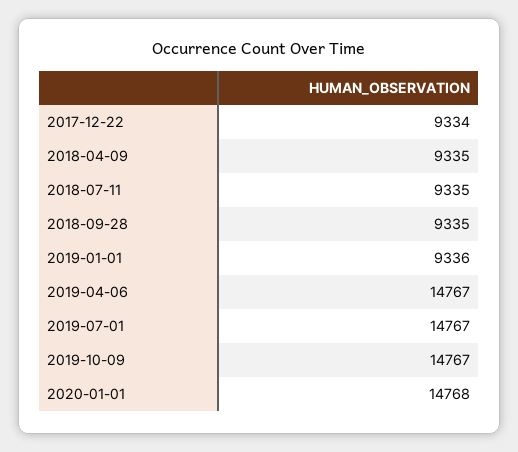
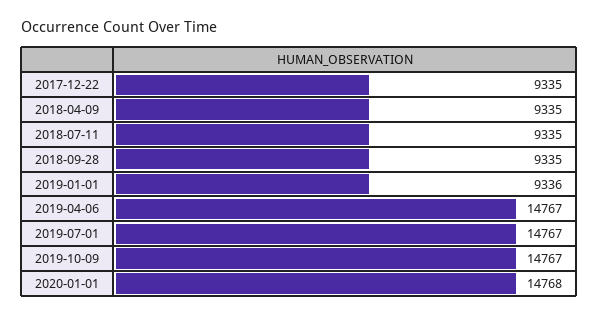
2017-12-22: 9334 -> 9335

